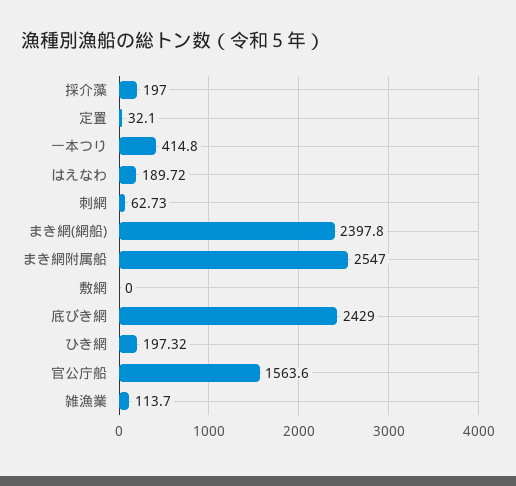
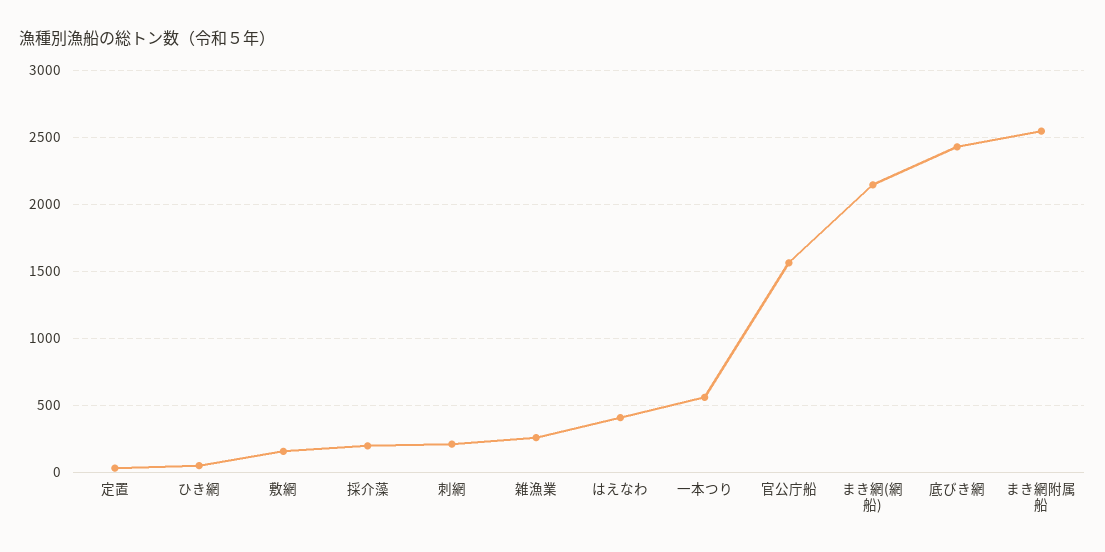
一本つり: 414.8 -> 550
はえなわ: 189.72 -> 400
刺網: 62.73 -> 200
まき網(網船): 2397.8 -> 2150
敷網: 0 -> 150
ひき網: 197.32 -> 50
雑漁業: 113.7 -> 250

